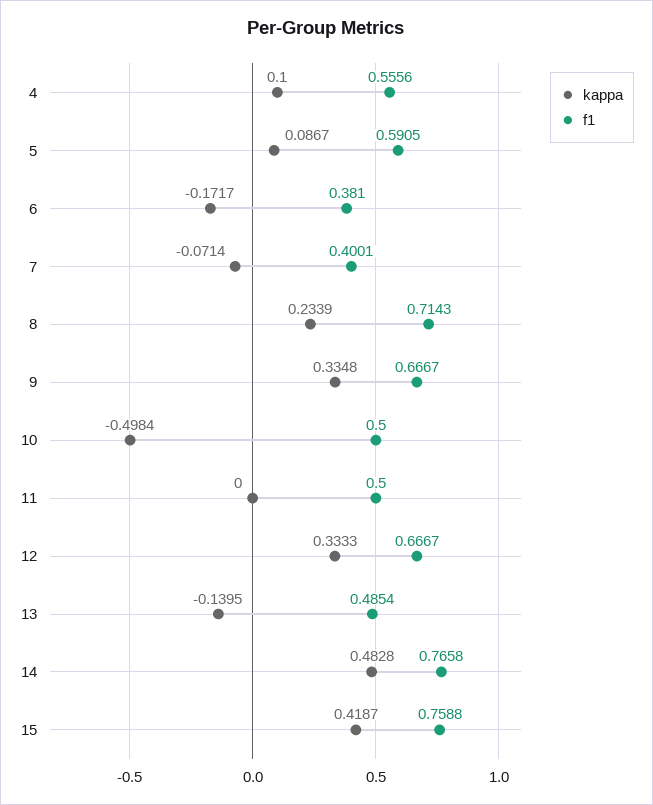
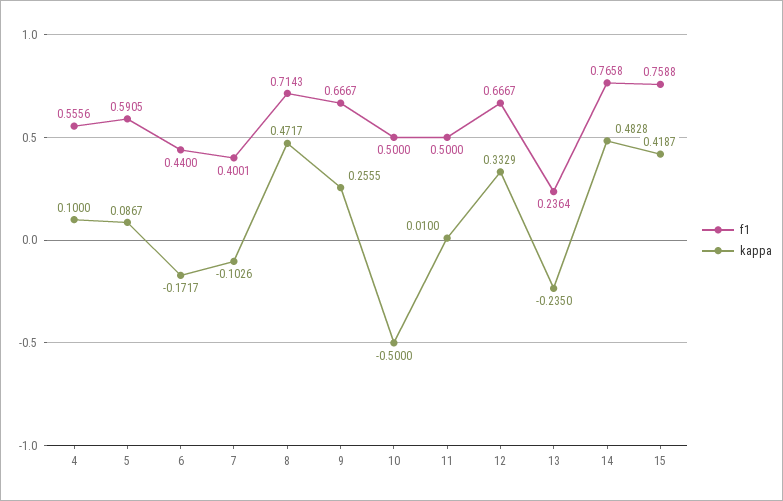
f1, 6: 0.381 -> 0.44
kappa, 7: -0.0714 -> -0.1026
kappa, 8: 0.2339 -> 0.4717
kappa, 9: 0.3348 -> 0.2555
kappa, 10: -0.4984 -> -0.5
kappa, 11: 0 -> 0.01
kappa, 12: 0.3333 -> 0.3329
kappa, 13: -0.1395 -> -0.235
f1, 13: 0.4854 -> 0.2364

